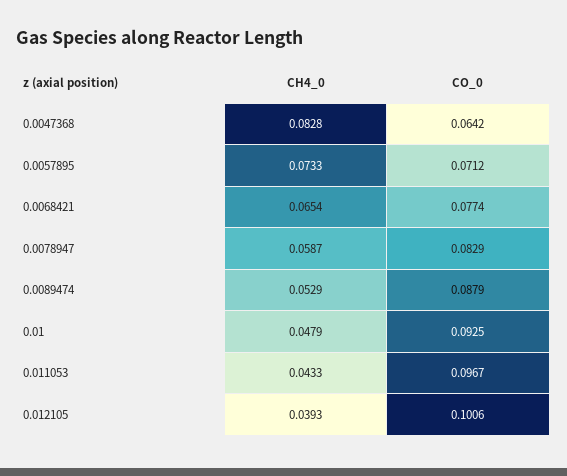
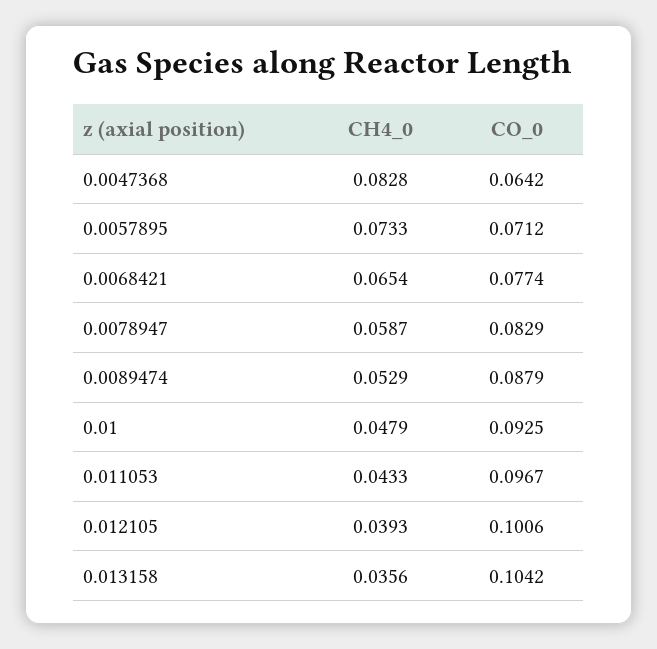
CH4_0, 0.013158: none -> 0.0356
CO_0, 0.013158: none -> 0.1042

